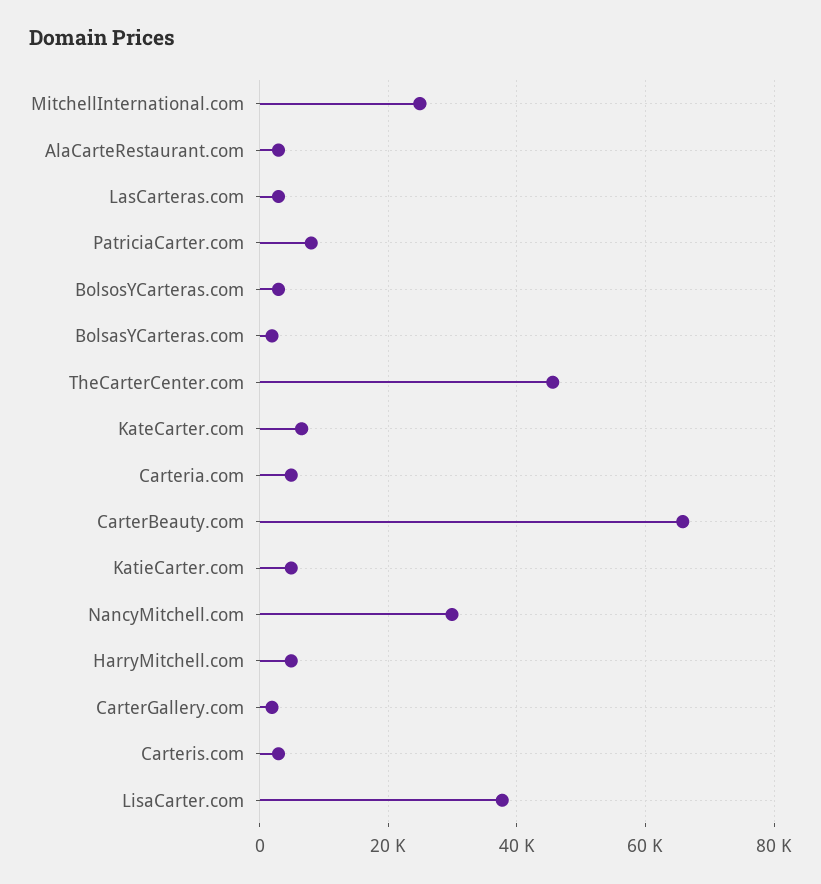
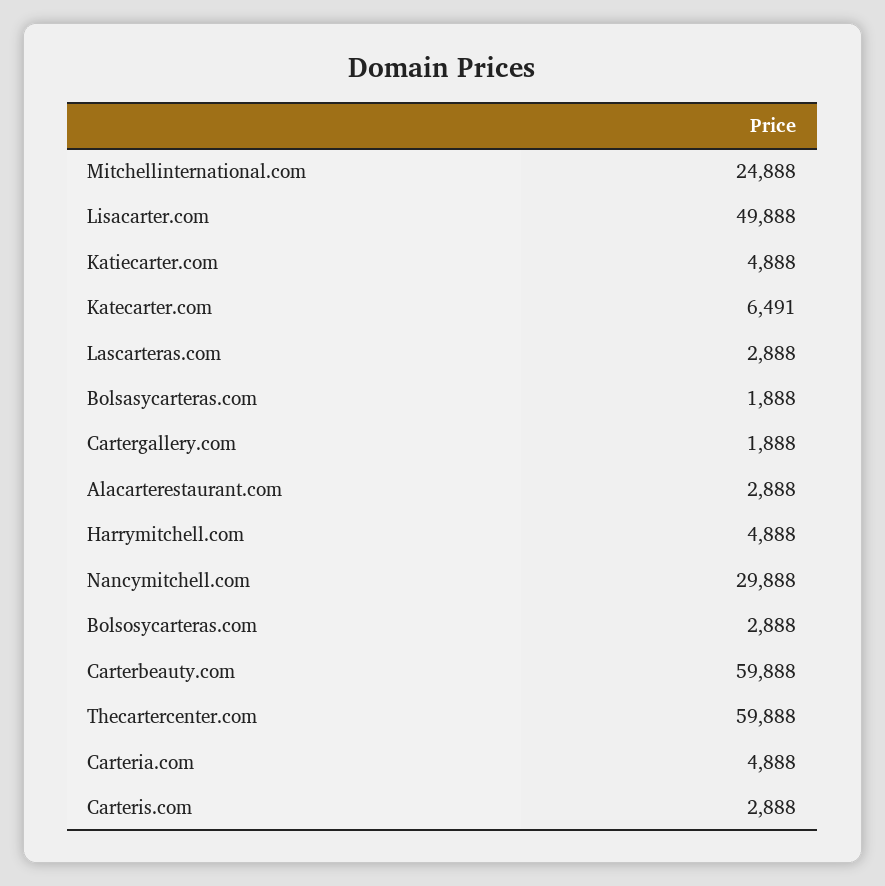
PatriciaCarter.com: 8000 -> none
TheCarterCenter.com: 46000 -> 59888
CarterBeauty.com: 66000 -> 59888
LisaCarter.com: 38000 -> 49888

